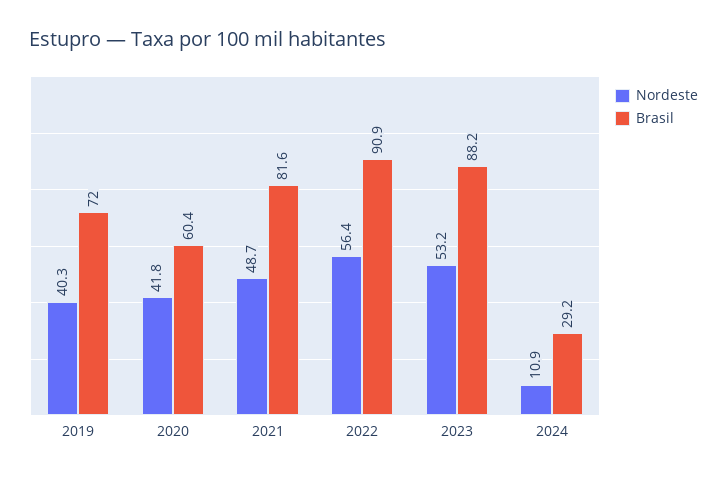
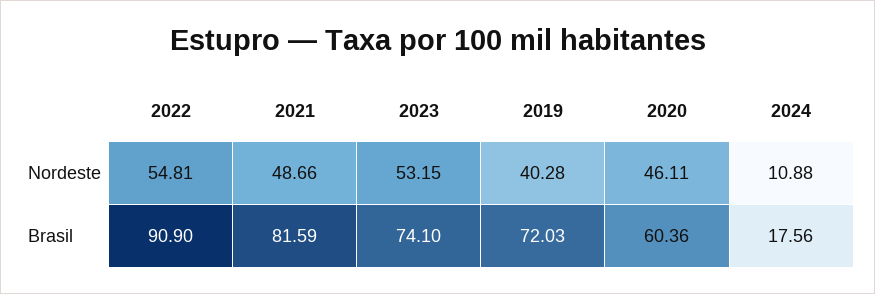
Nordeste, 2020: 41.8 -> 46.11
Nordeste, 2022: 56.4 -> 54.81
Brasil, 2023: 88.2 -> 74.1
Brasil, 2024: 29.2 -> 17.56

